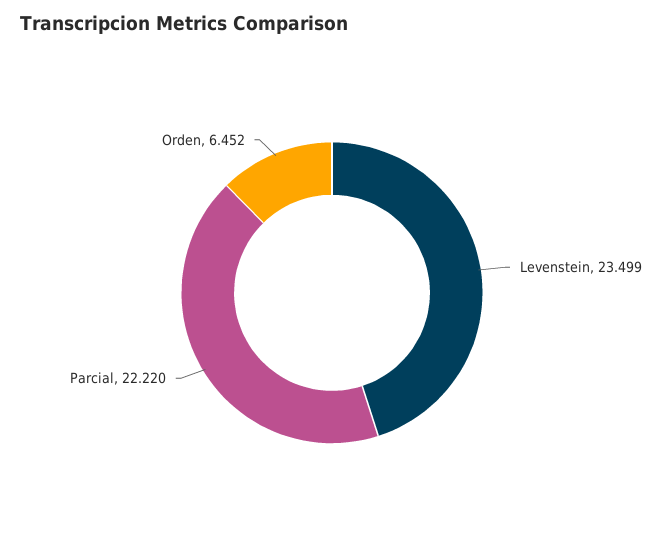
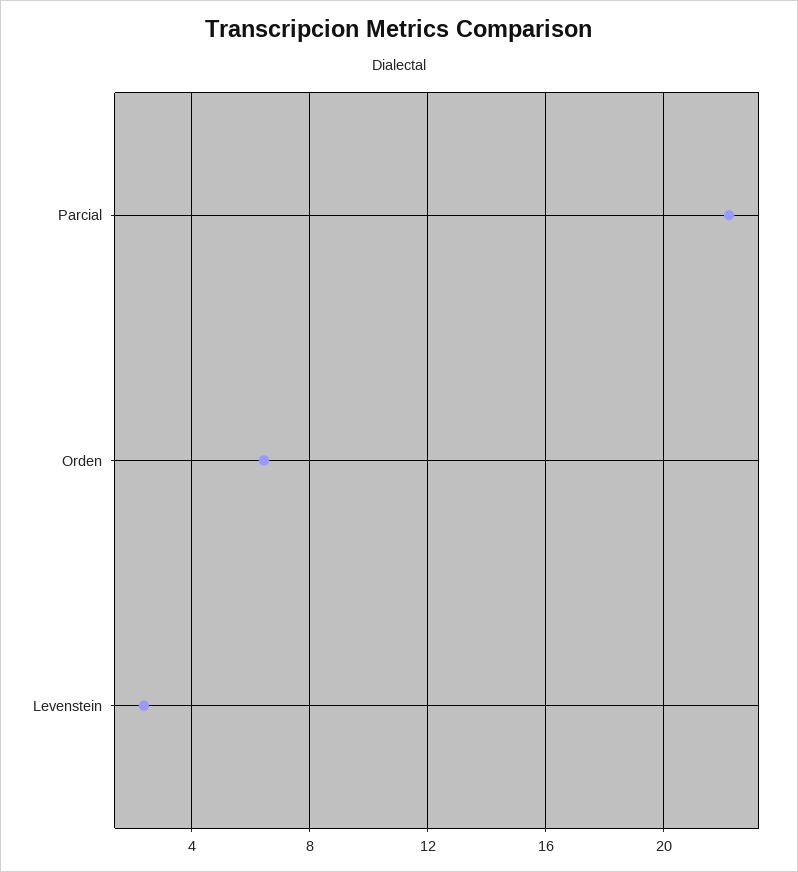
Levenstein: 23.499 -> 2.5

